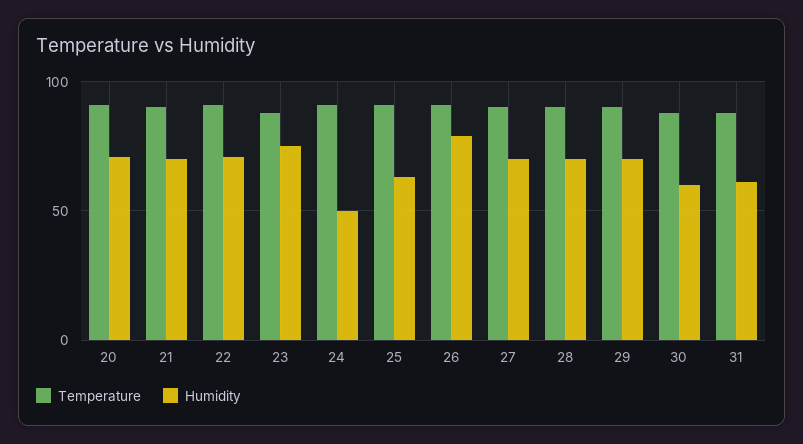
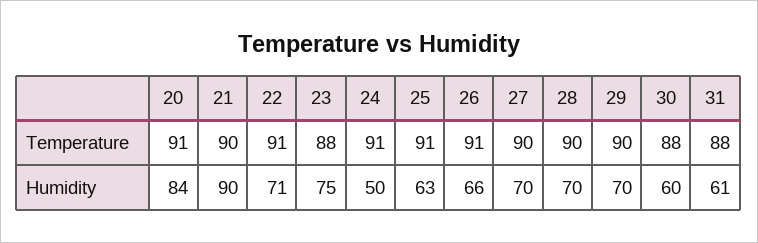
Humidity, 20: 70 -> 84
Humidity, 21: 70 -> 90
Humidity, 26: 80 -> 66

